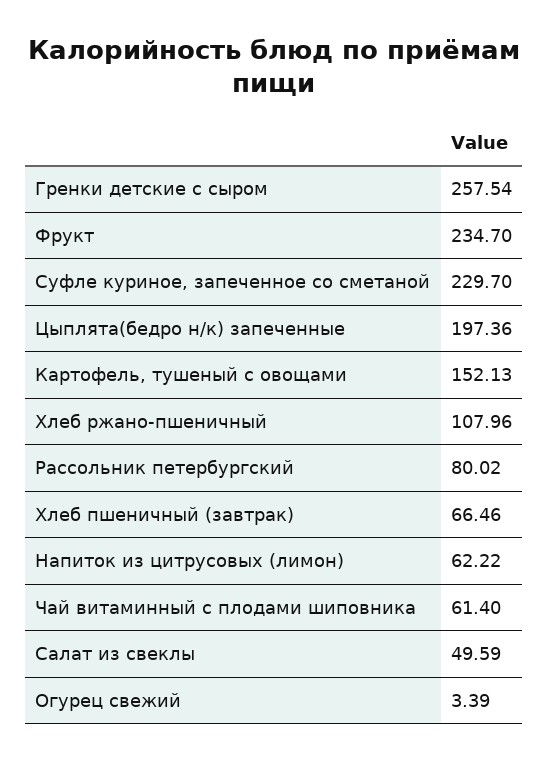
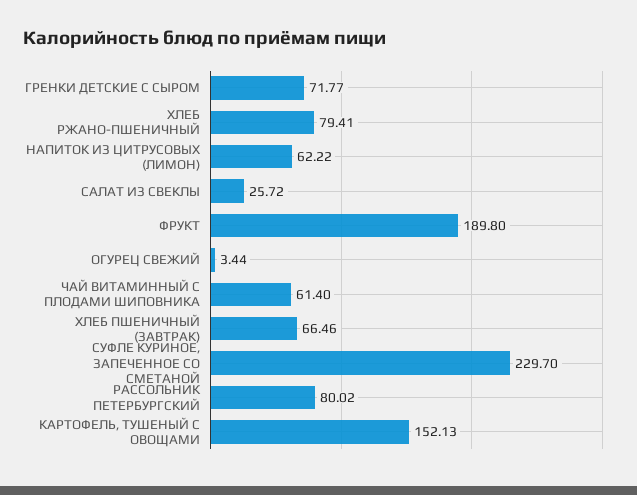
Гренки детские с сыром: 257.54 -> 71.77
Фрукт: 234.7 -> 189.8
Цыплята(бедро н/к) запеченные: 197.36 -> none
Хлеб ржано-пшеничный: 107.96 -> 79.41
Салат из свеклы: 49.59 -> 25.72
Огурец свежий: 3.39 -> 3.44

